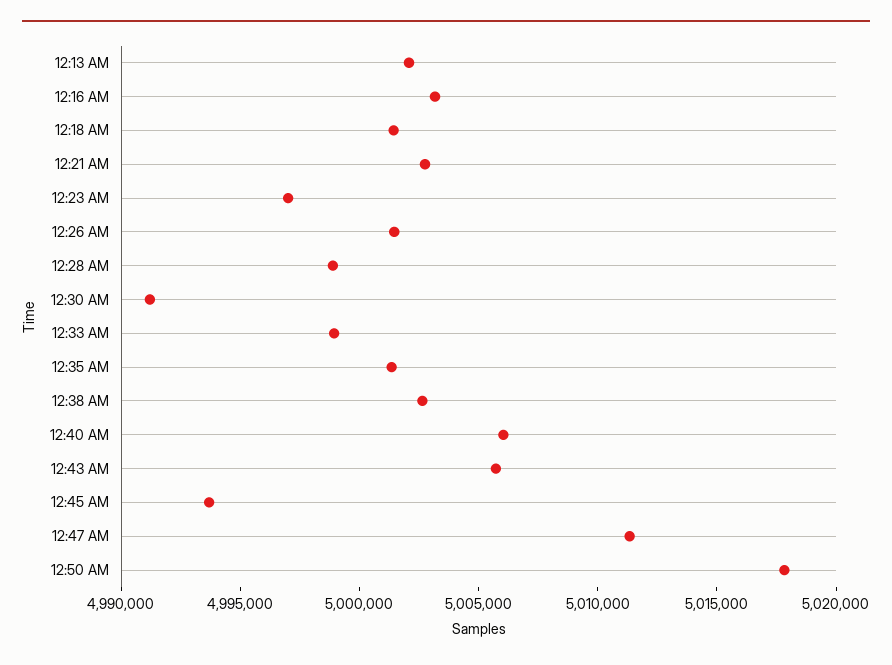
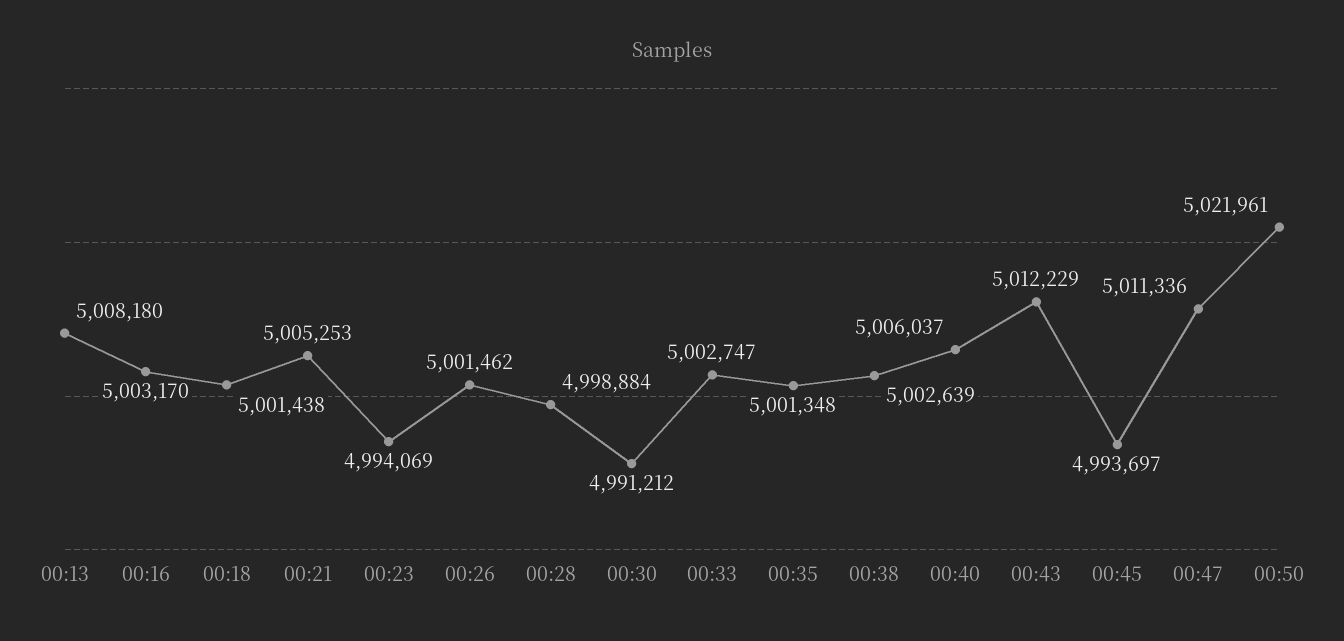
12:13 AM: 5002000 -> 5008180
12:21 AM: 5003000 -> 5005253
12:23 AM: 4997000 -> 4994069
12:33 AM: 4999000 -> 5002747
12:43 AM: 5006000 -> 5012229
12:50 AM: 5018000 -> 5021961

